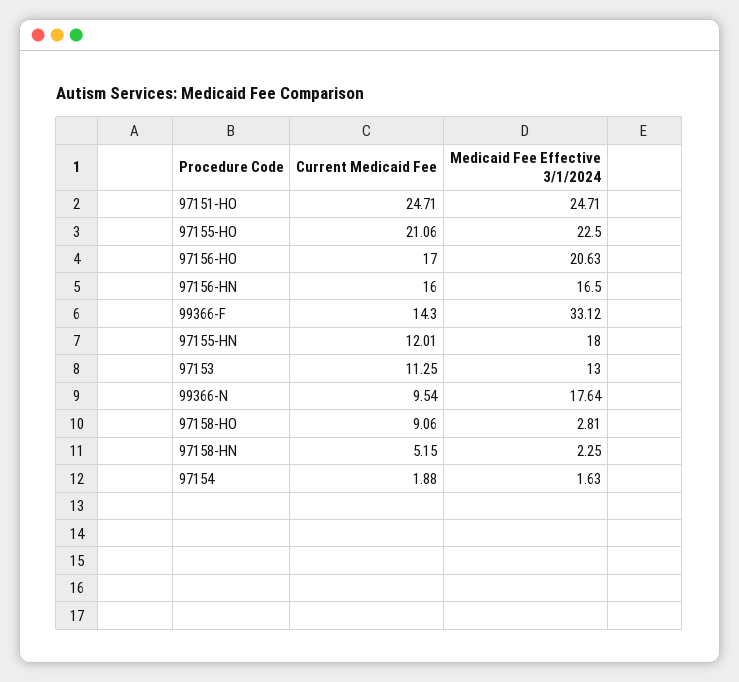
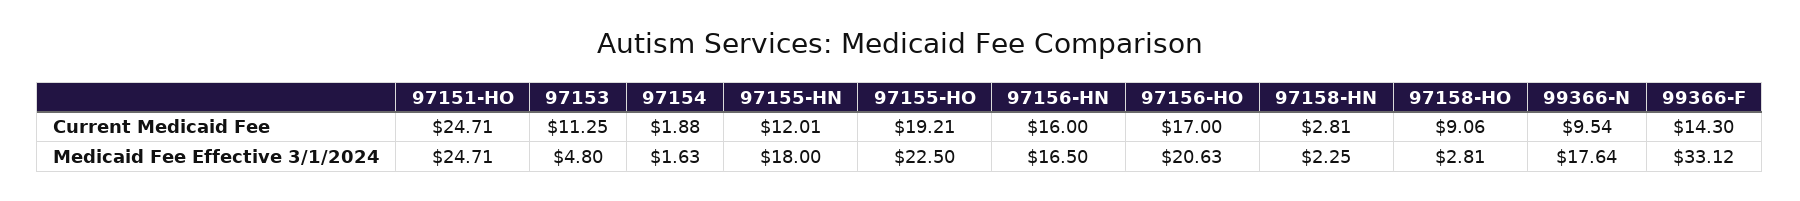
Current Medicaid Fee, 97155-HO: 21.06 -> 19.21
Medicaid Fee Effective 3/1/2024, 97153: 13 -> 4.8
Current Medicaid Fee, 97158-HN: 5.15 -> 2.81

